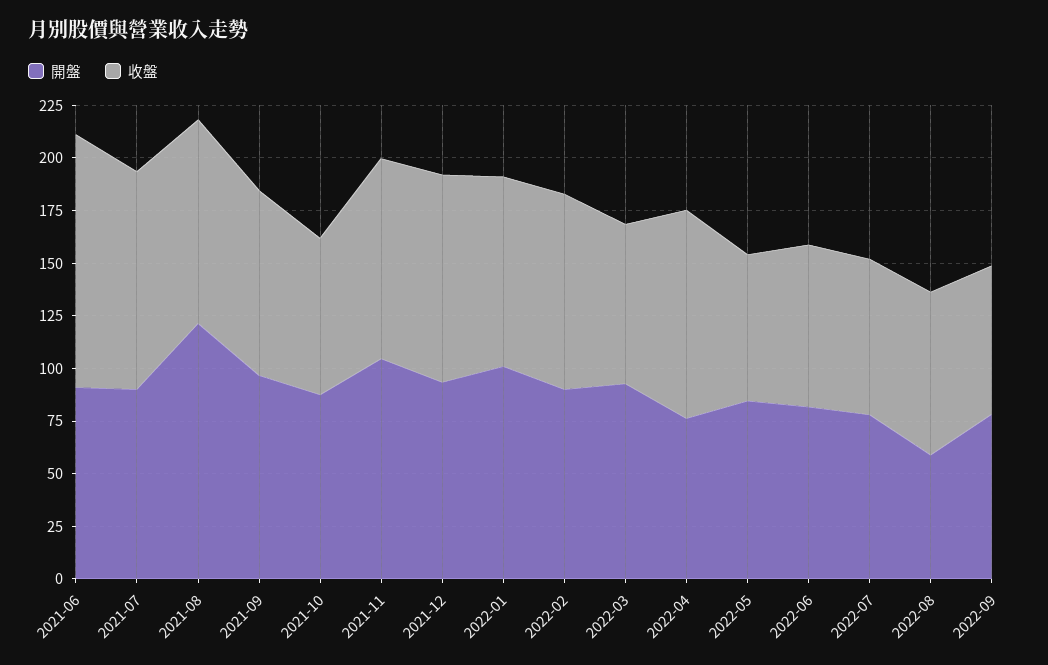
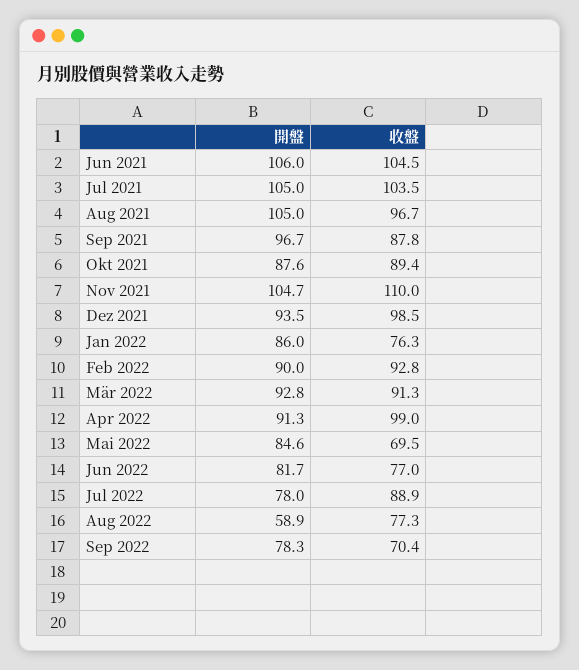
開盤, 2021-06: 90 -> 106
收盤, 2021-06: 120 -> 104.5
開盤, 2021-07: 90 -> 105
開盤, 2021-08: 120 -> 105
收盤, 2021-10: 75 -> 89.4
收盤, 2021-11: 95 -> 110
開盤, 2022-01: 100 -> 86
收盤, 2022-01: 90 -> 76.3
收盤, 2022-03: 75 -> 91.3
開盤, 2022-04: 75 -> 91.3
收盤, 2022-07: 75 -> 88.9

